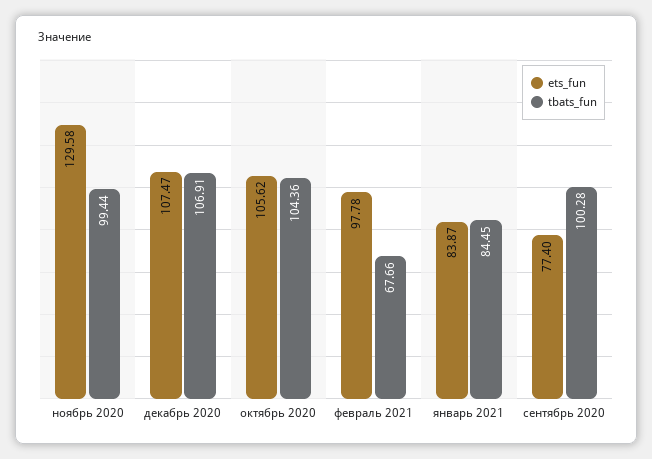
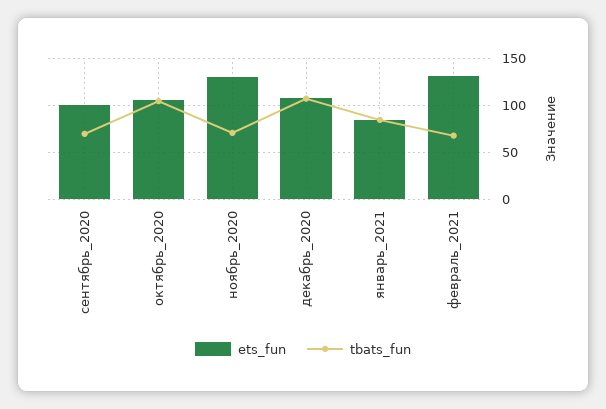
tbats_fun, ноябрь 2020: 99.44 -> 70
ets_fun, февраль 2021: 97.78 -> 130
ets_fun, сентябрь 2020: 77.4 -> 100
tbats_fun, сентябрь 2020: 100.28 -> 70

